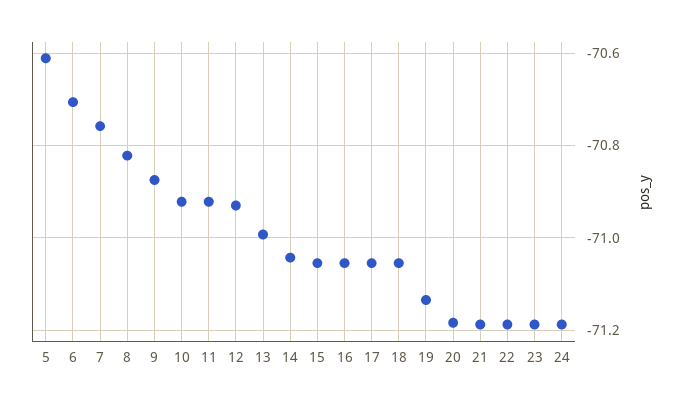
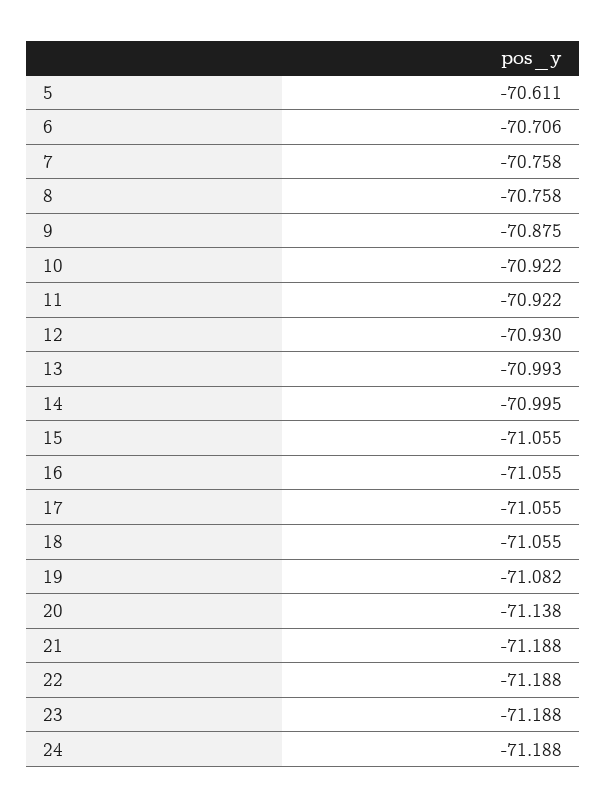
8: -70.82 -> -70.758
14: -71.04 -> -70.995
19: -71.14 -> -71.082
20: -71.18 -> -71.138

